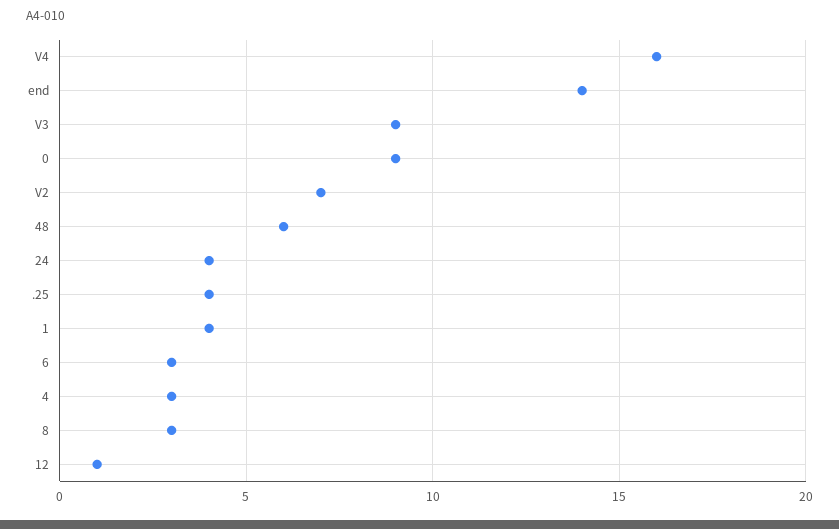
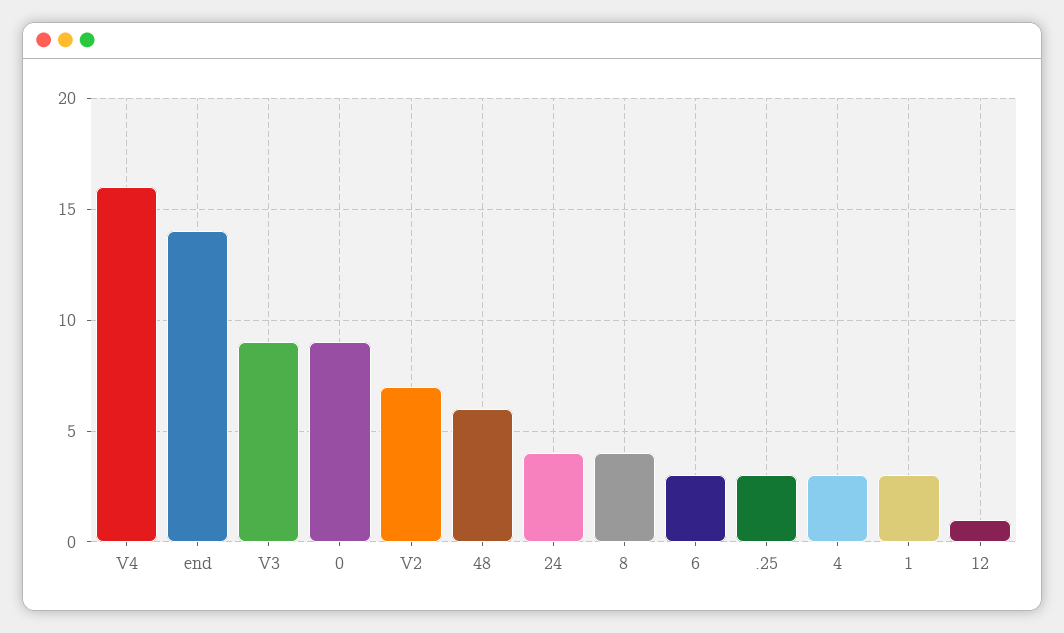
.25: 4 -> 3
1: 4 -> 3
8: 3 -> 4

